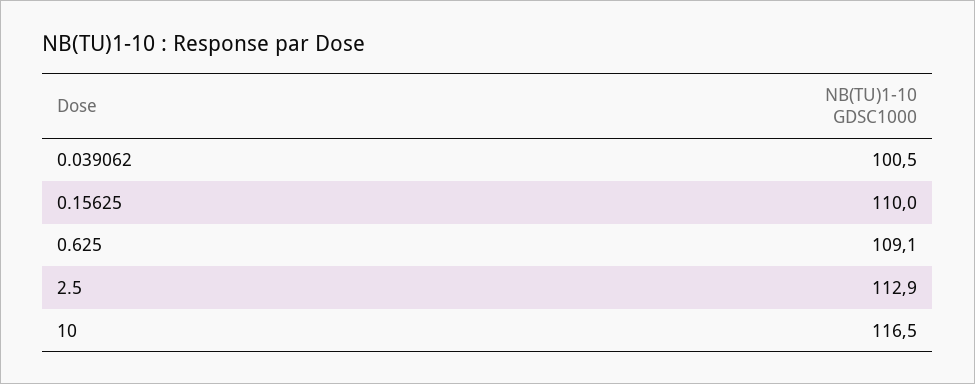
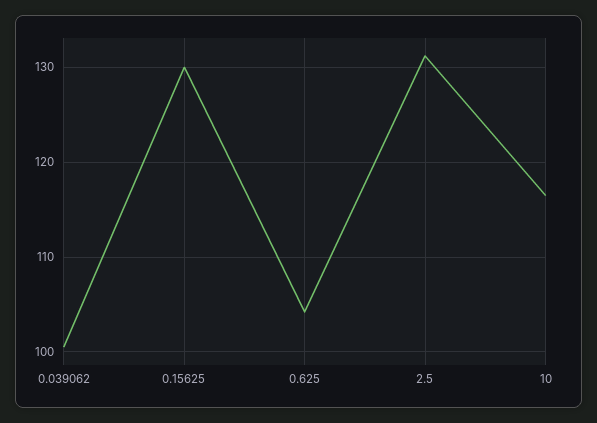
0.15625: 110 -> 130
0.625: 109.1 -> 104
2.5: 112.9 -> 131

